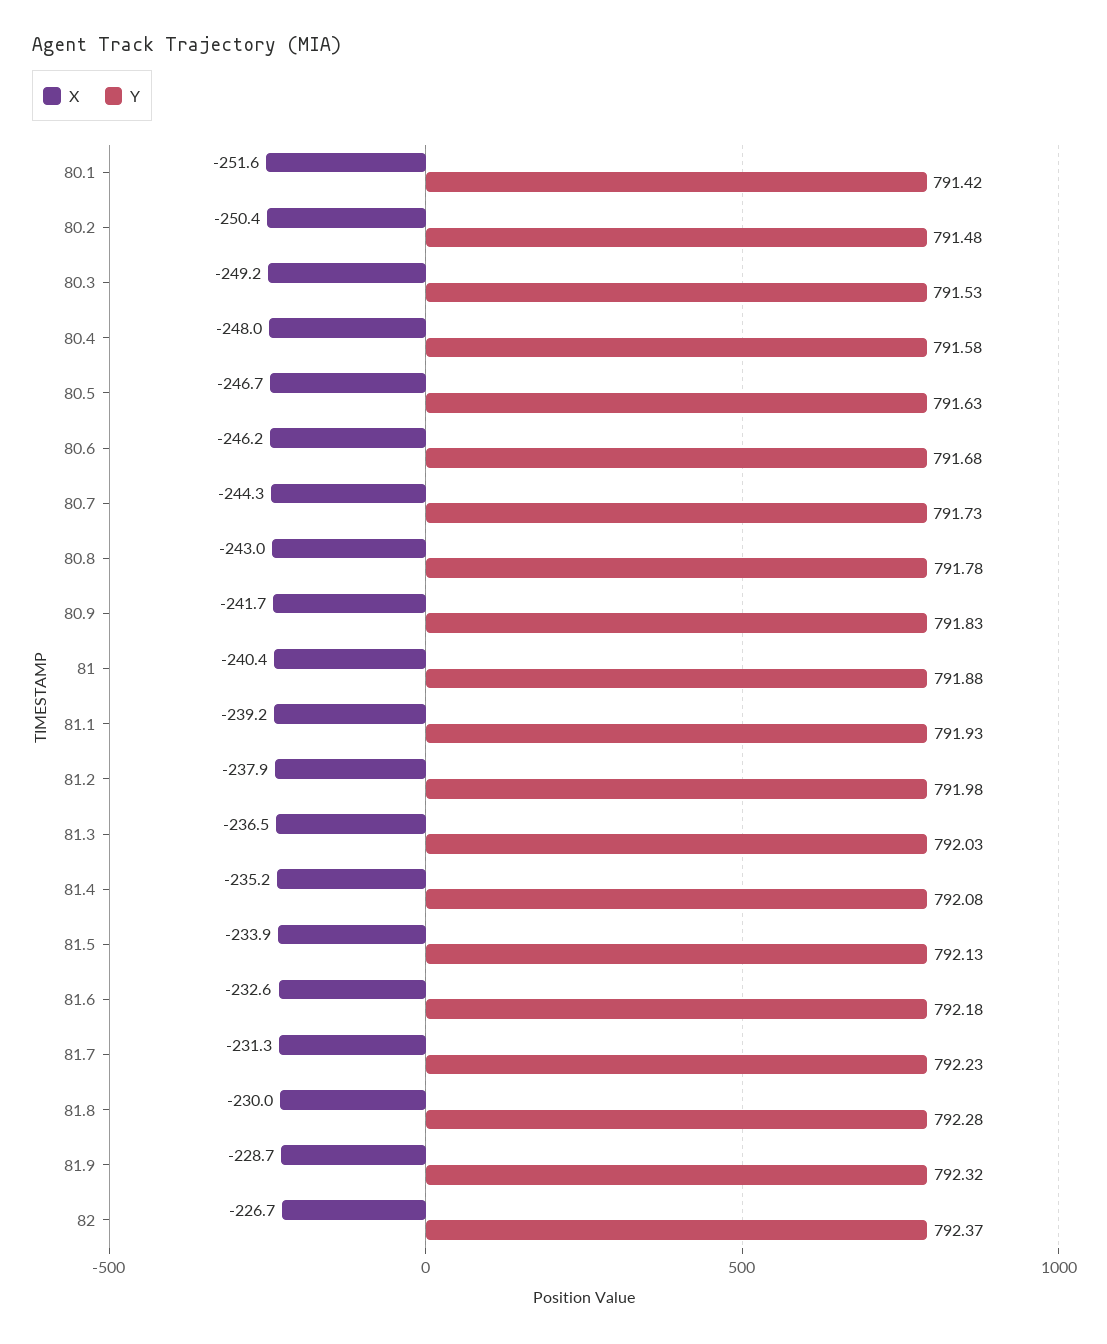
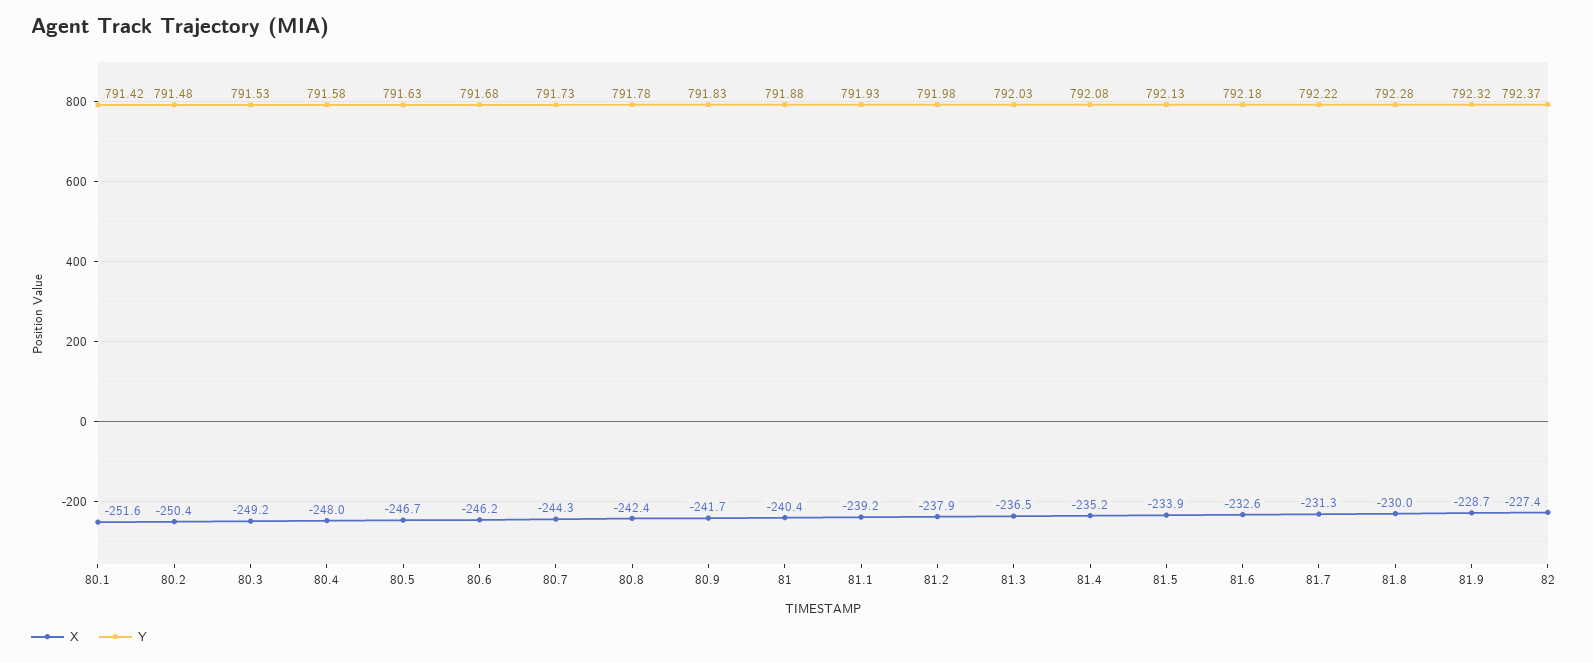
X, 80.8: -243 -> -242.4
Y, 81.7: 792.23 -> 792.22
X, 82: -226.7 -> -227.4

